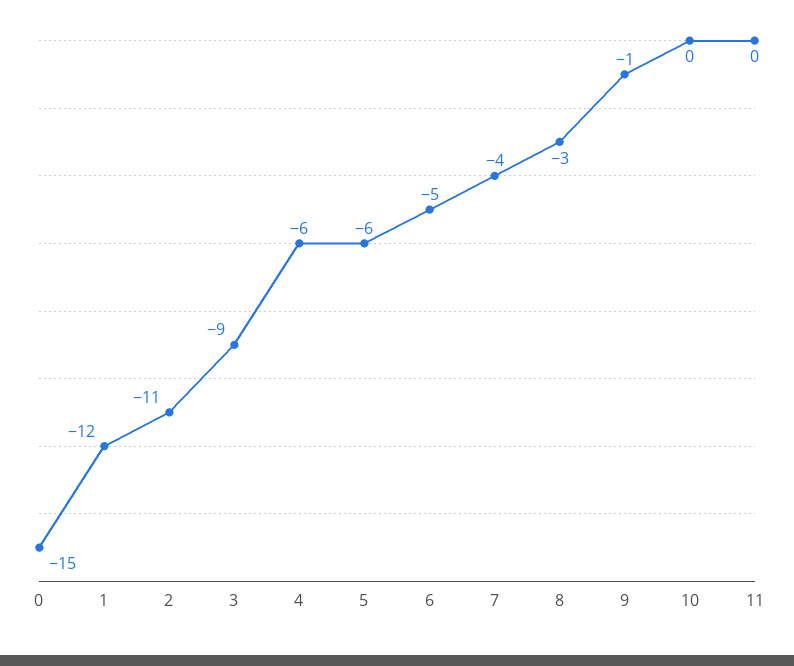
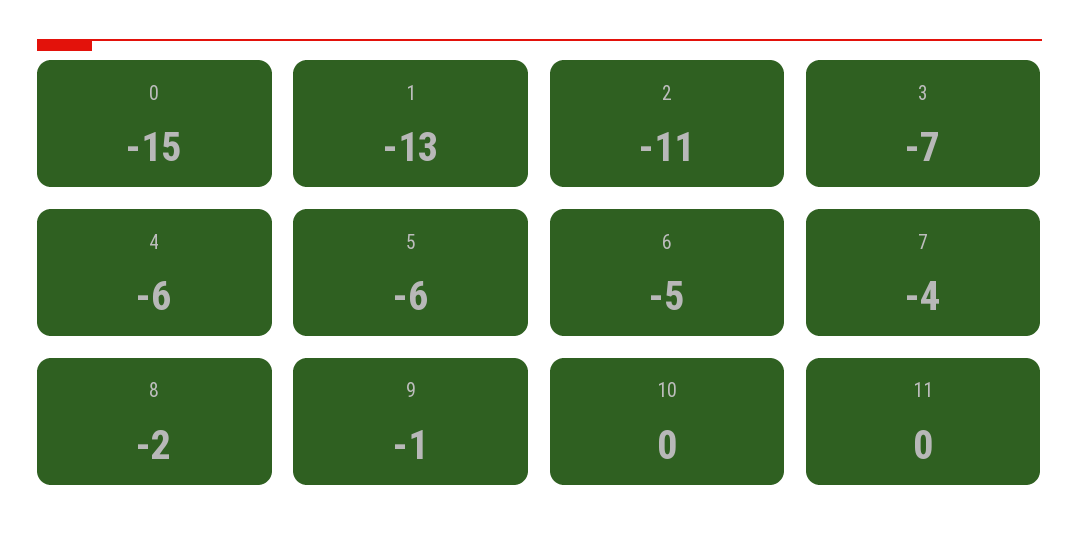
1: -12 -> -13
3: -9 -> -7
8: -3 -> -2

